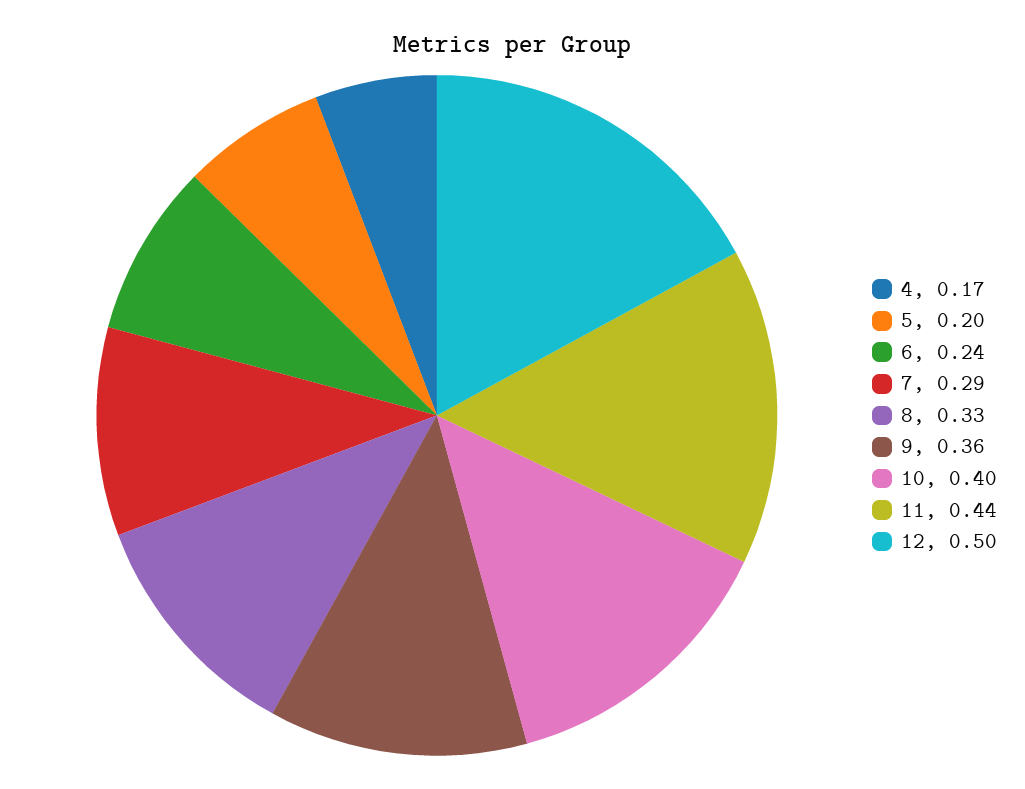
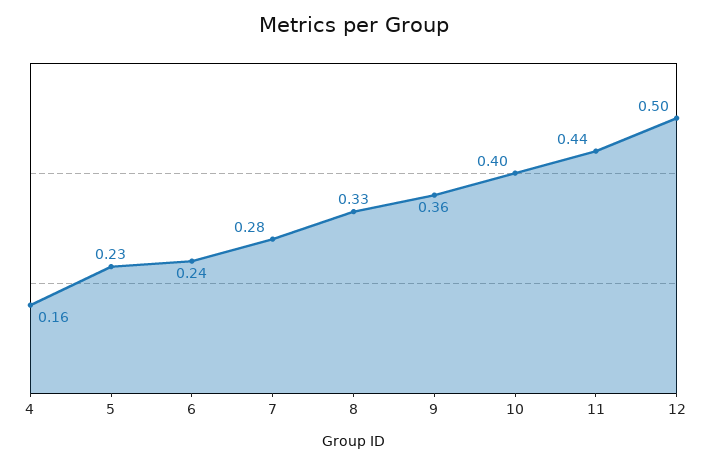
4: 0.17 -> 0.16
5: 0.2 -> 0.23
7: 0.29 -> 0.28

